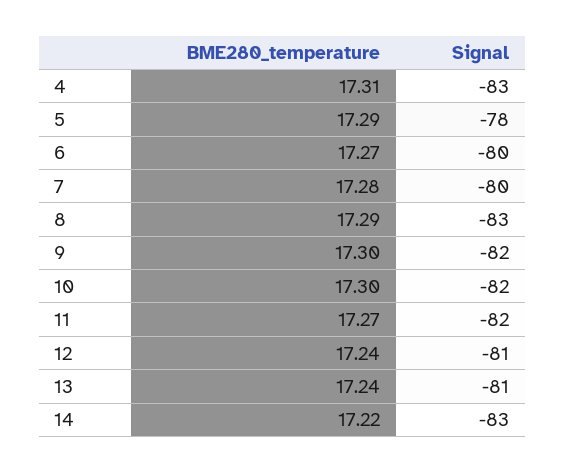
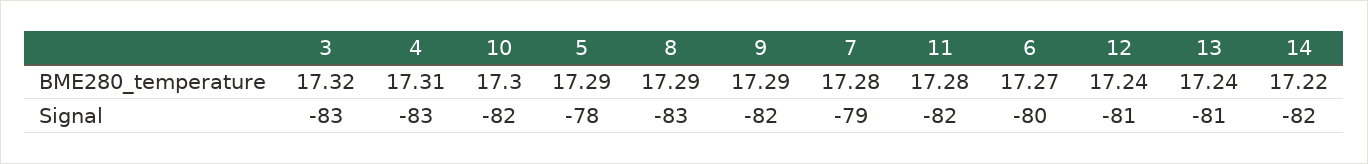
Signal, 7: -80 -> -79
BME280_temperature, 9: 17.3 -> 17.29
BME280_temperature, 11: 17.27 -> 17.28
Signal, 14: -83 -> -82
BME280_temperature, 3: none -> 17.32
Signal, 3: none -> -83

